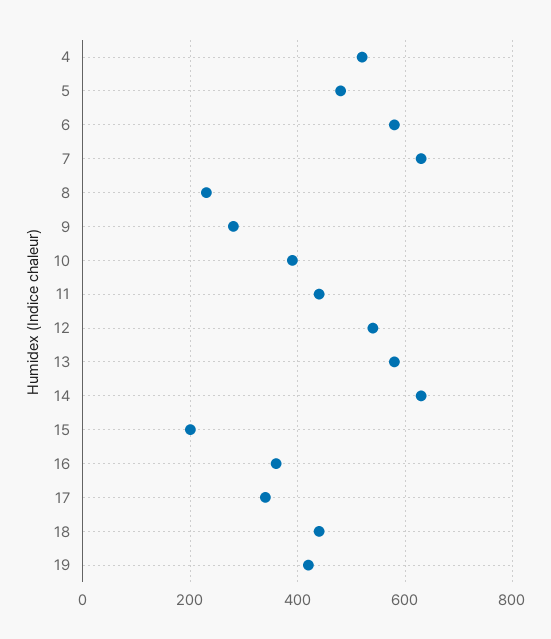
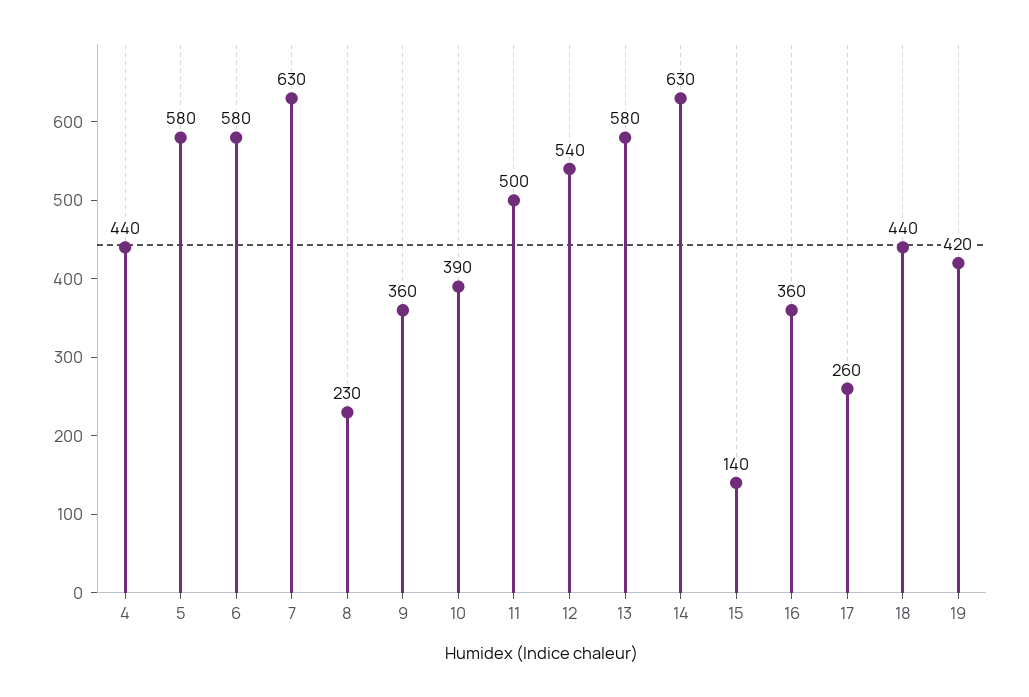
4: 520 -> 440
5: 480 -> 580
9: 280 -> 360
11: 440 -> 500
15: 200 -> 140
17: 340 -> 260

